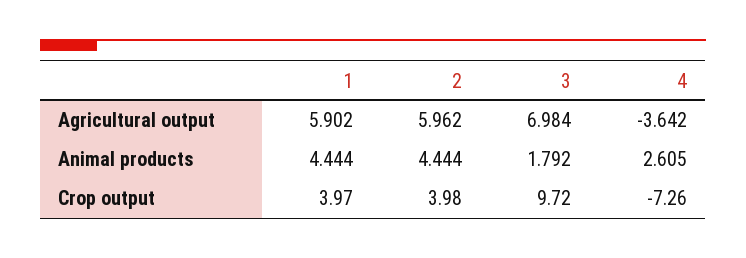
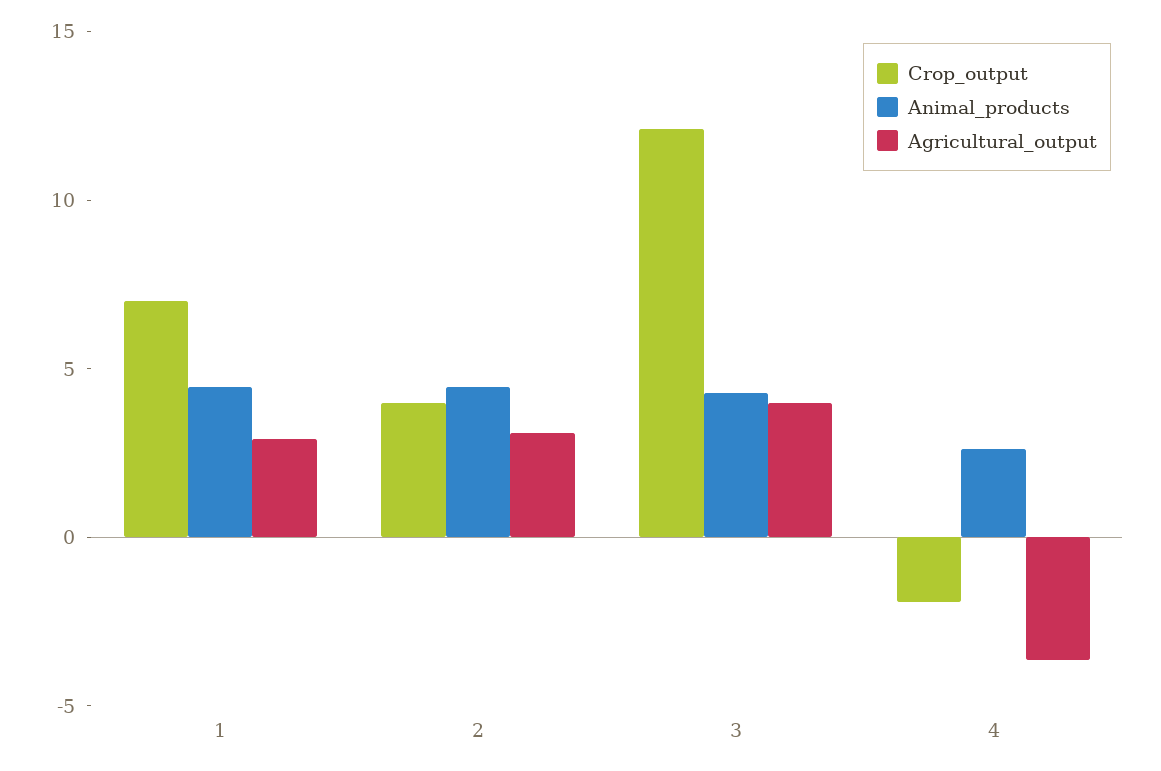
Agricultural output, 1: 5.902 -> 3
Agricultural output, 2: 5.962 -> 3
Agricultural output, 3: 6.984 -> 4
Animal products, 3: 1.792 -> 4
Crop output, 1: 3.97 -> 7
Crop output, 3: 9.72 -> 12
Crop output, 4: -7.26 -> -2

